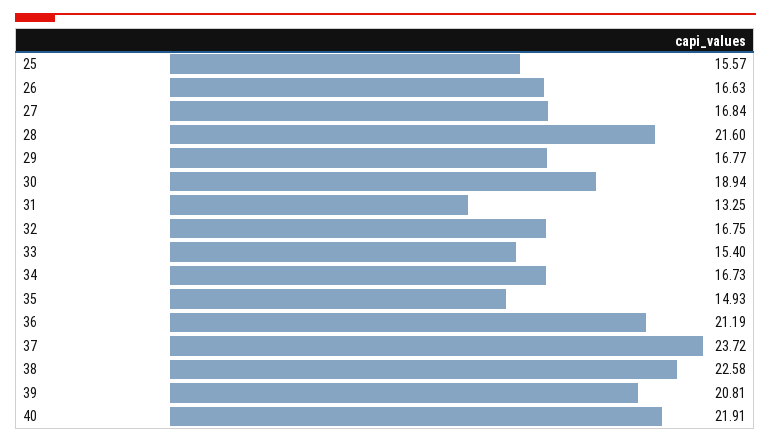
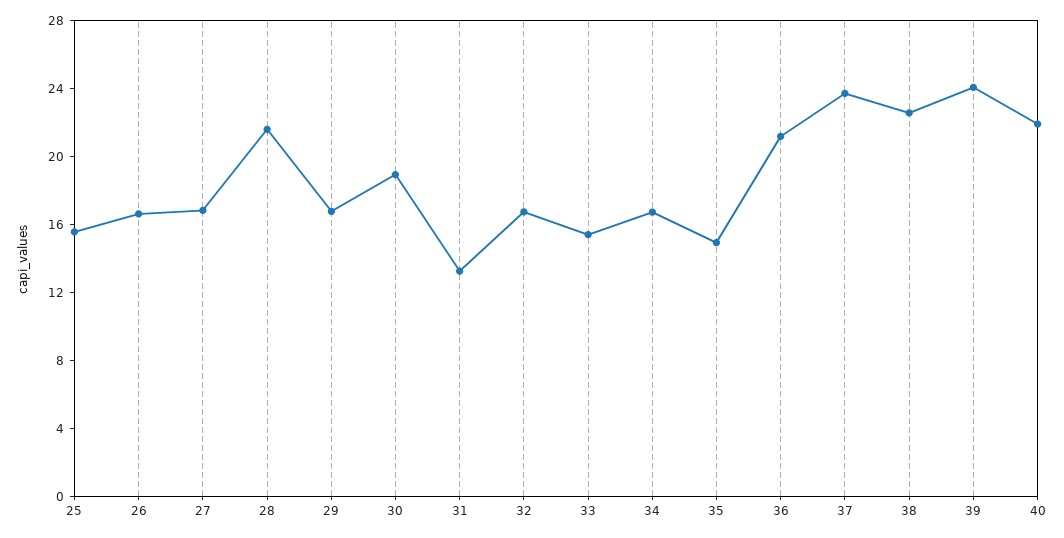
39: 20.81 -> 24

